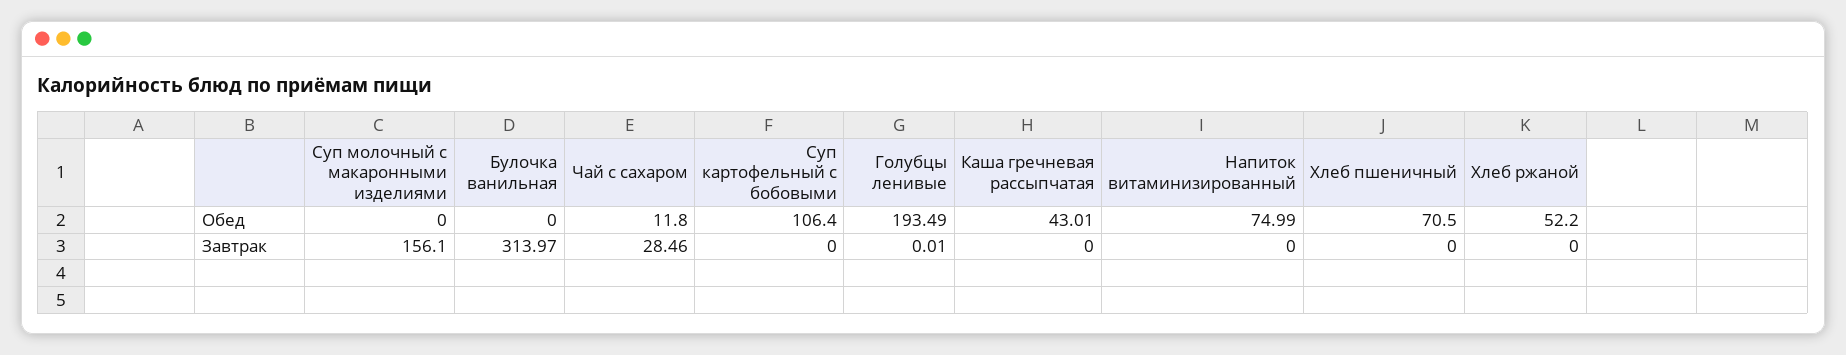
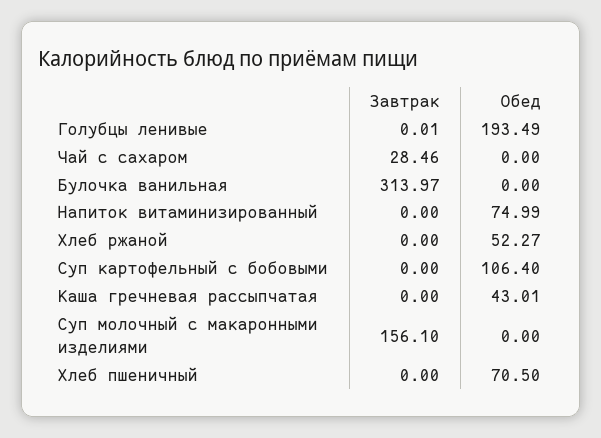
Чай с сахаром, Обед: 11.8 -> 0
Хлеб ржаной, Обед: 52.2 -> 52.27

